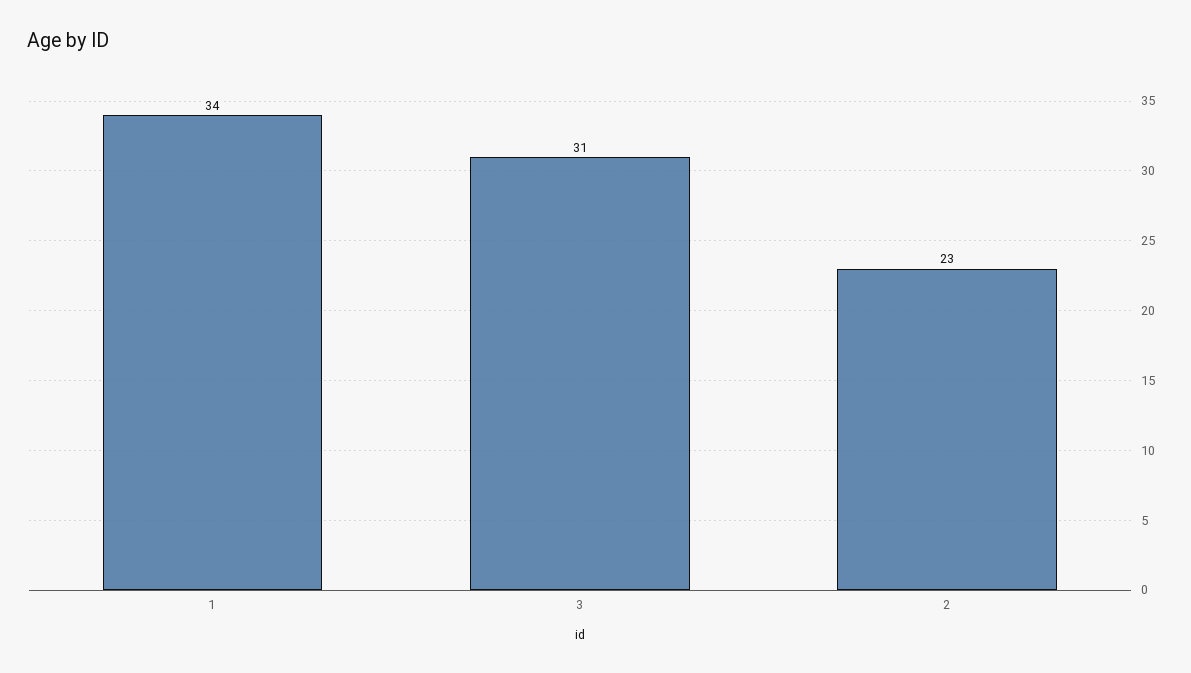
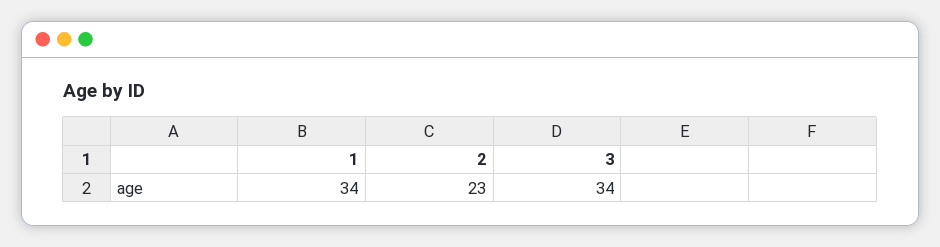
3: 31 -> 34

